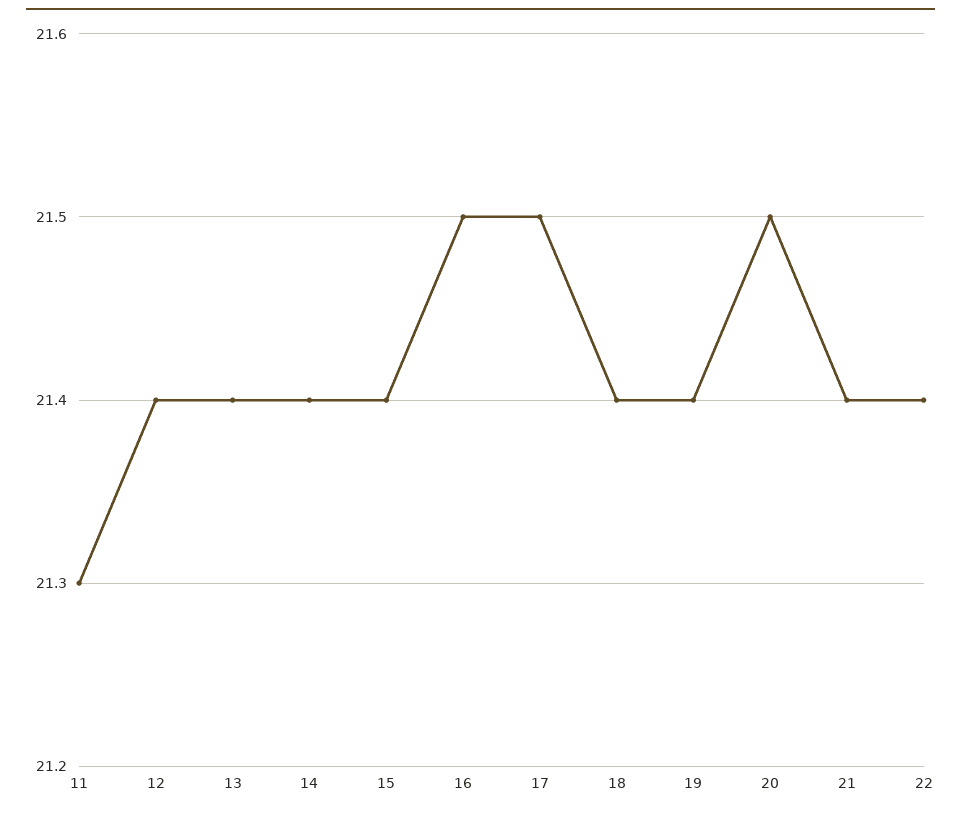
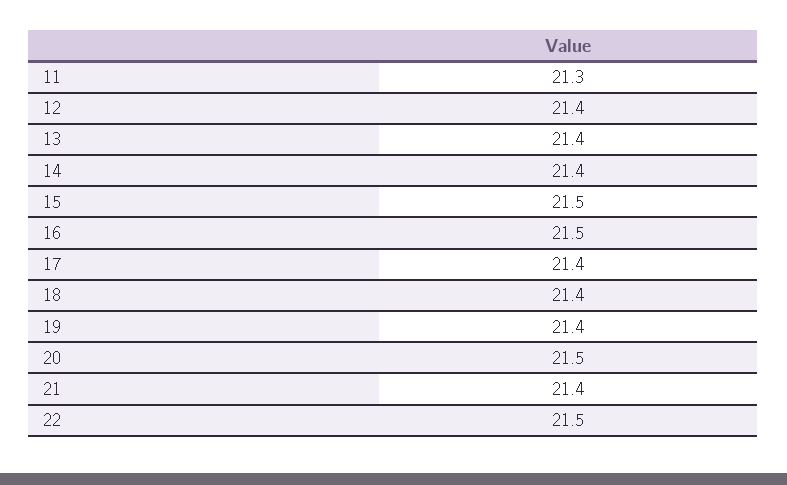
15: 21.4 -> 21.5
17: 21.5 -> 21.4
22: 21.4 -> 21.5

